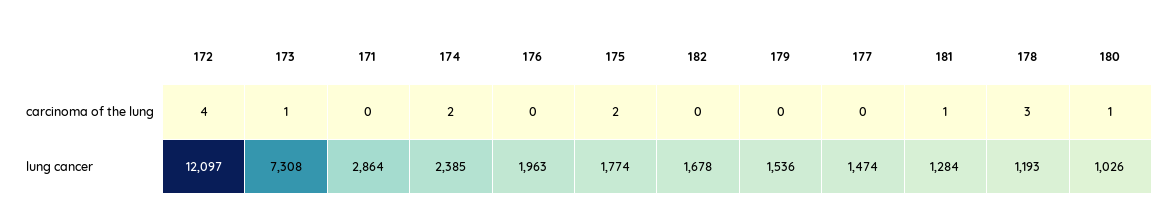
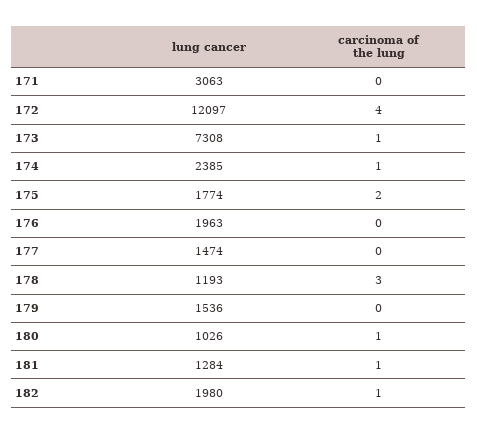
174, carcinoma of the lung: 2 -> 1
182, carcinoma of the lung: 0 -> 1
171, lung cancer: 2864 -> 3063
182, lung cancer: 1678 -> 1980

